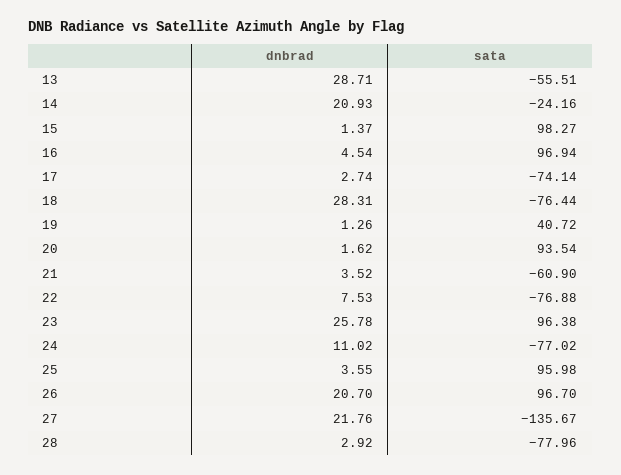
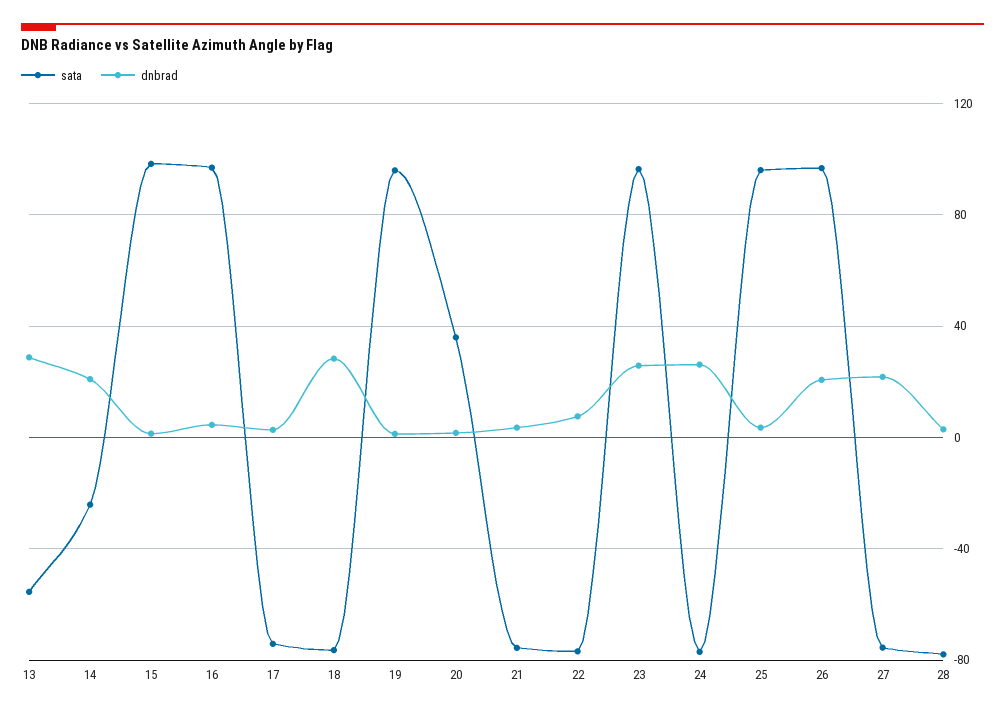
sata, 19: 40.72 -> 95
sata, 20: 93.54 -> 35
sata, 21: -60.9 -> -75
dnbrad, 24: 11.02 -> 25
sata, 27: -135.67 -> -75

